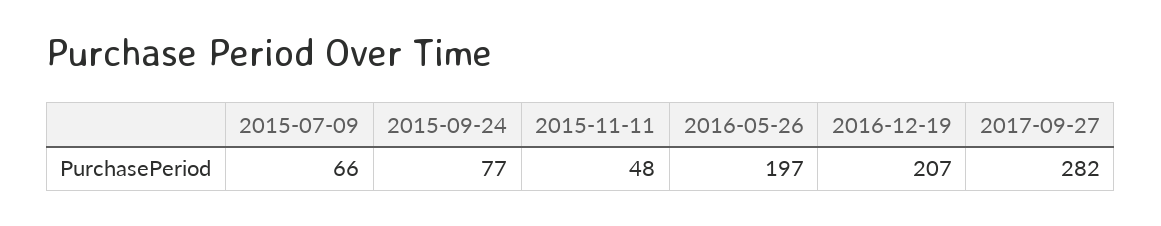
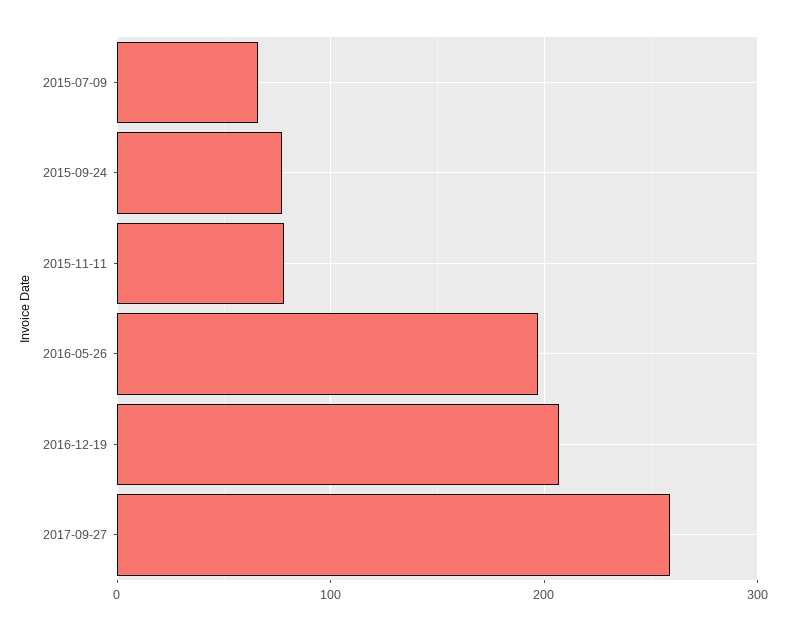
2015-11-11: 48 -> 80
2017-09-27: 282 -> 260

